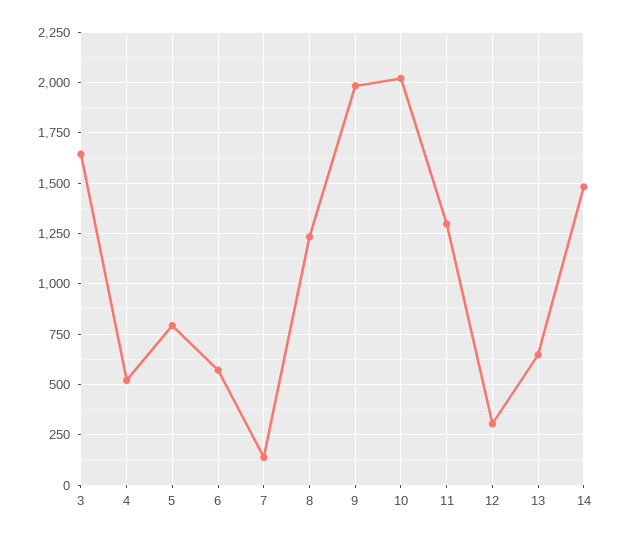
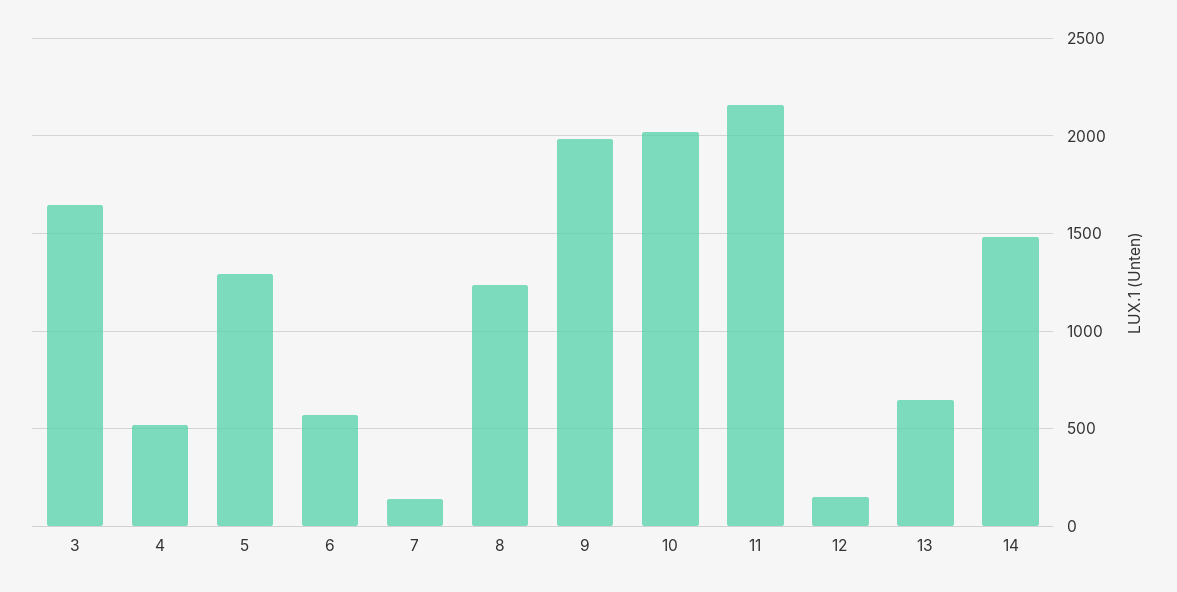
5: 800 -> 1300
11: 1300 -> 2150
12: 300 -> 150

